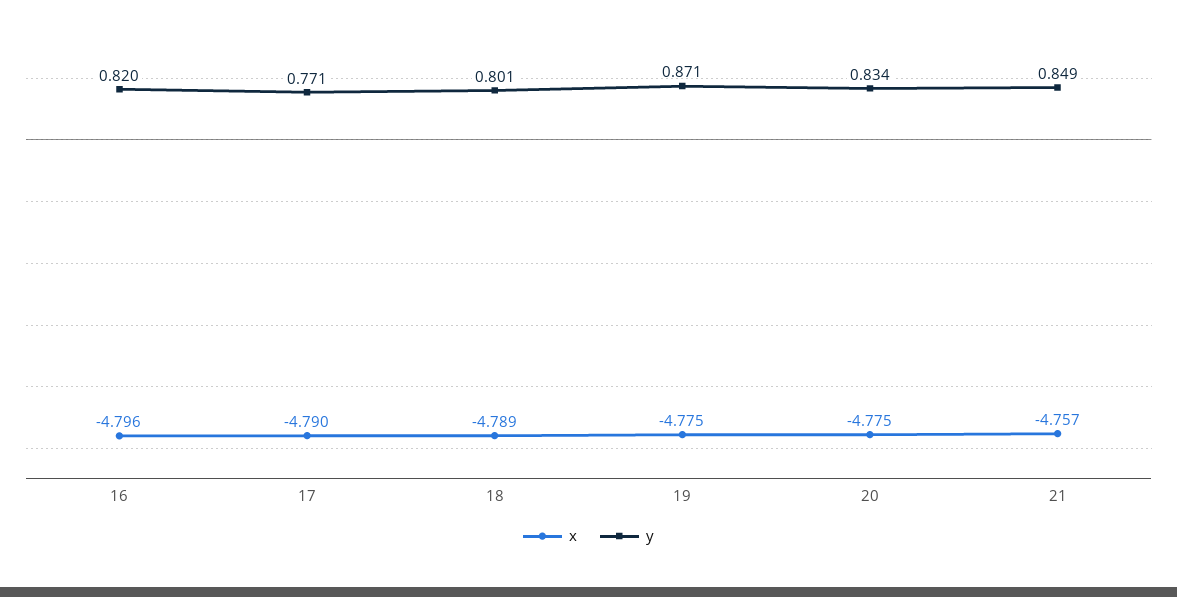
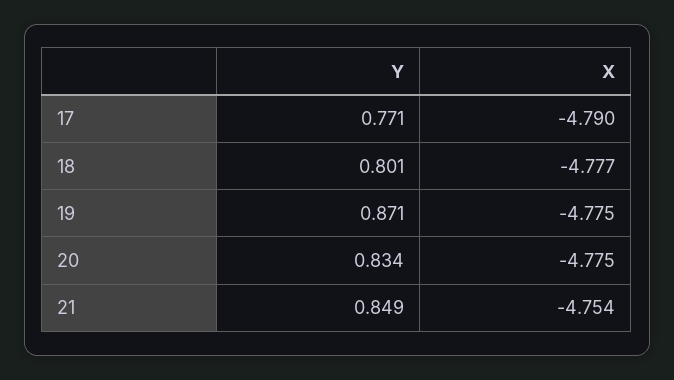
x, 16: -4.796 -> none
y, 16: 0.82 -> none
x, 18: -4.789 -> -4.777
x, 21: -4.757 -> -4.754

